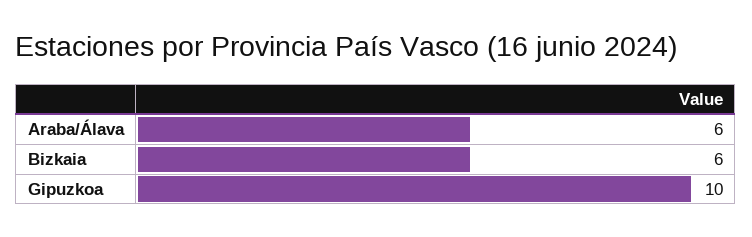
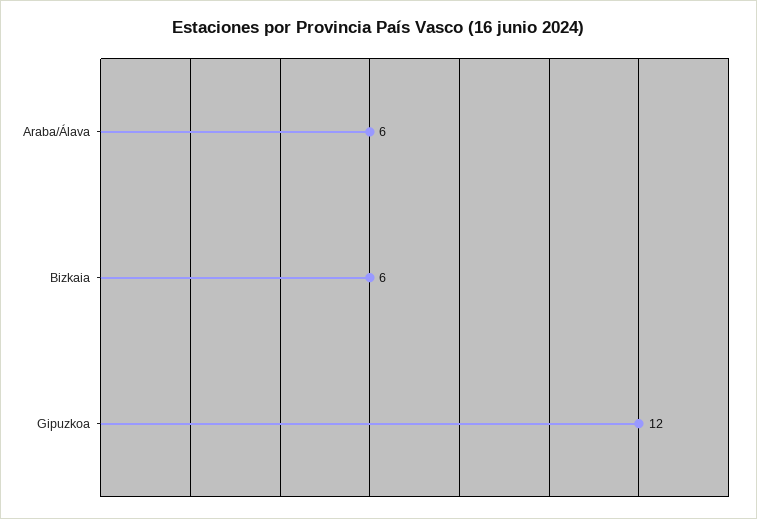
Gipuzkoa: 10 -> 12

